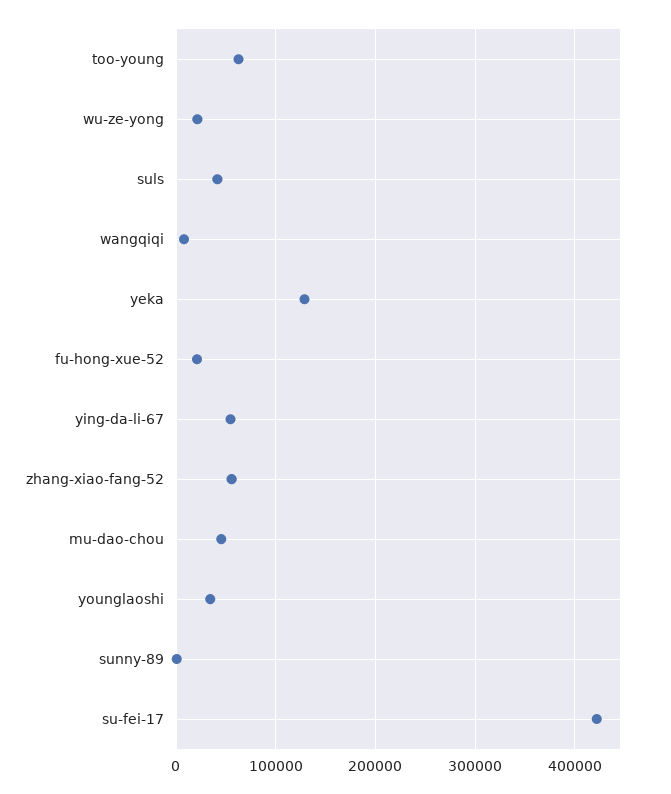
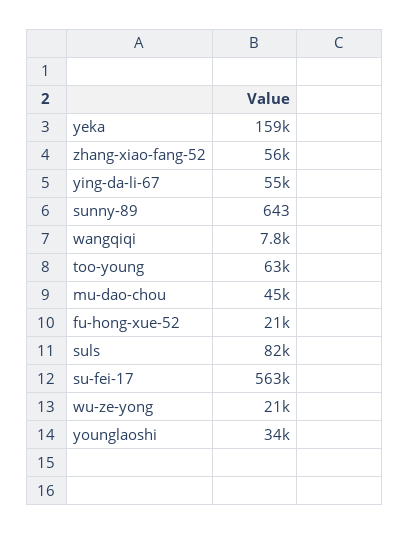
suls: 40000 -> 82000
yeka: 130000 -> 159000
su-fei-17: 420000 -> 563000

